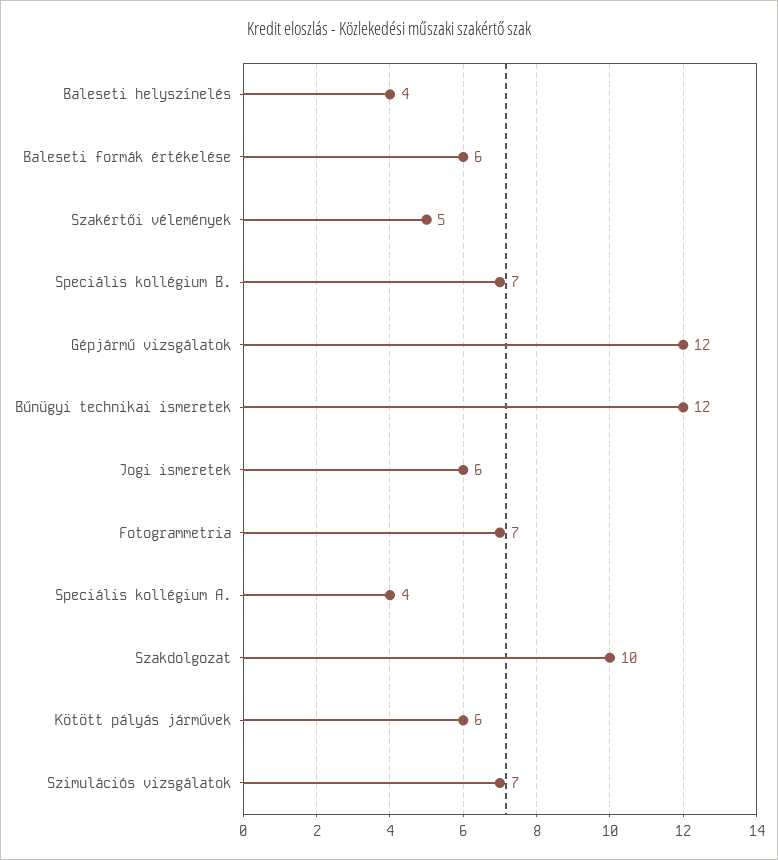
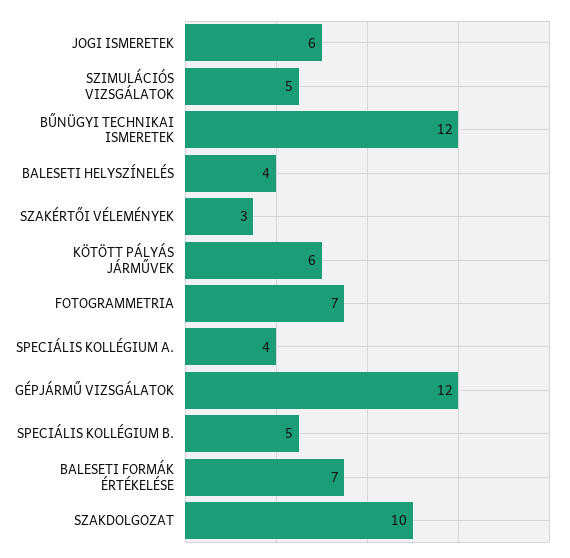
Baleseti formák értékelése: 6 -> 7
Szakértői vélemények: 5 -> 3
Speciális kollégium B.: 7 -> 5
Szimulációs vizsgálatok: 7 -> 5

